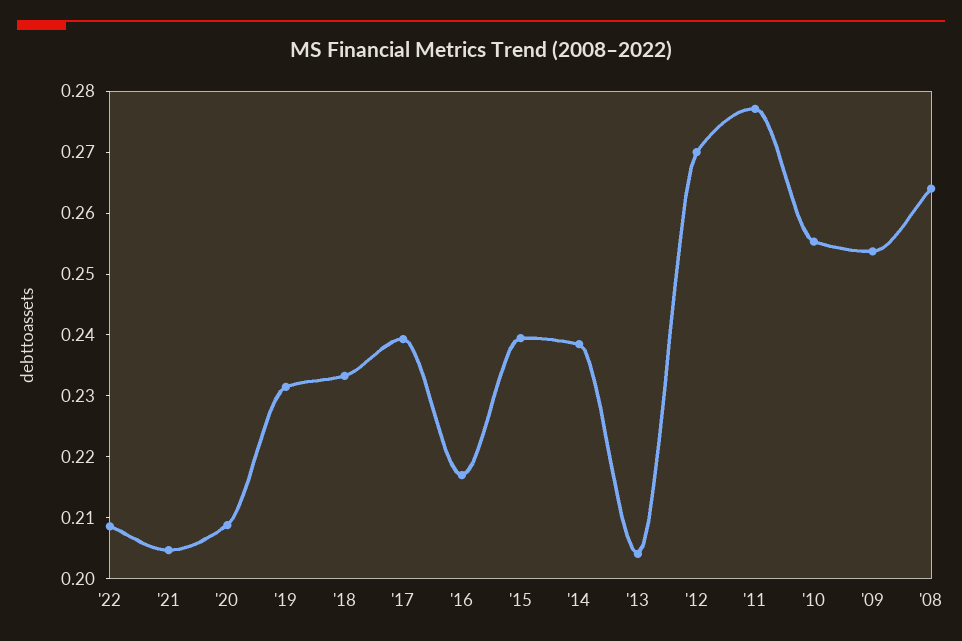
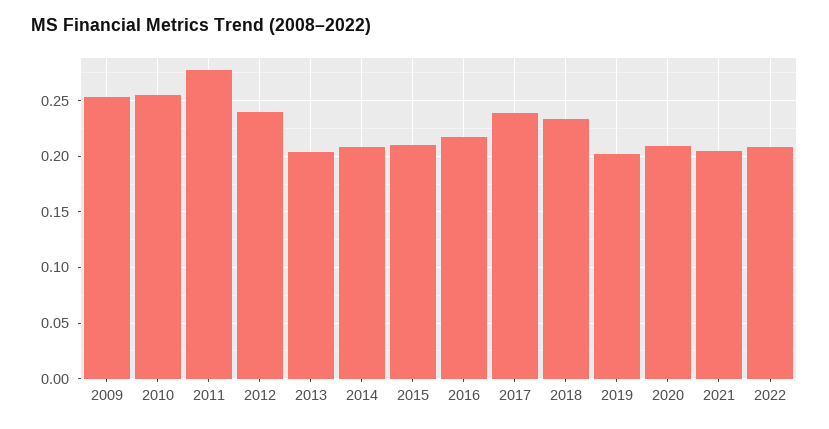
'19: 0.232 -> 0.2
'15: 0.24 -> 0.21
'14: 0.238 -> 0.21
'12: 0.27 -> 0.24
'08: 0.264 -> none

